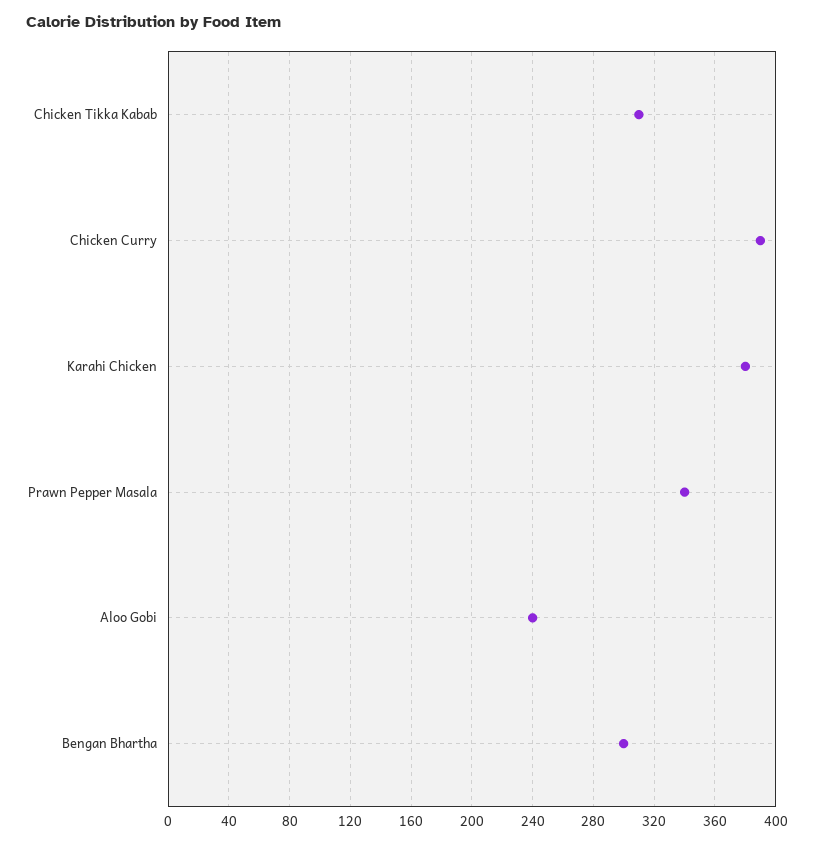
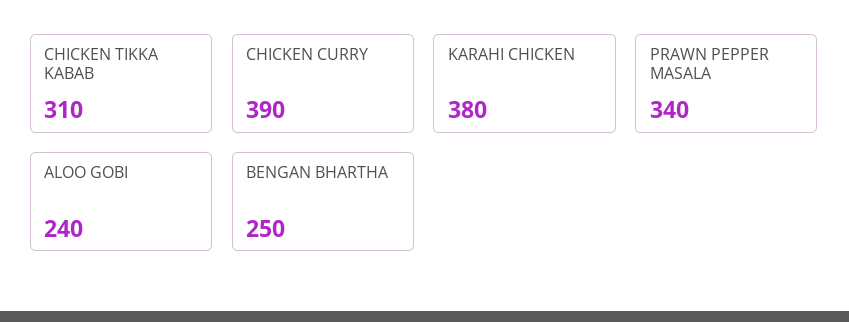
Bengan Bhartha: 300 -> 250

